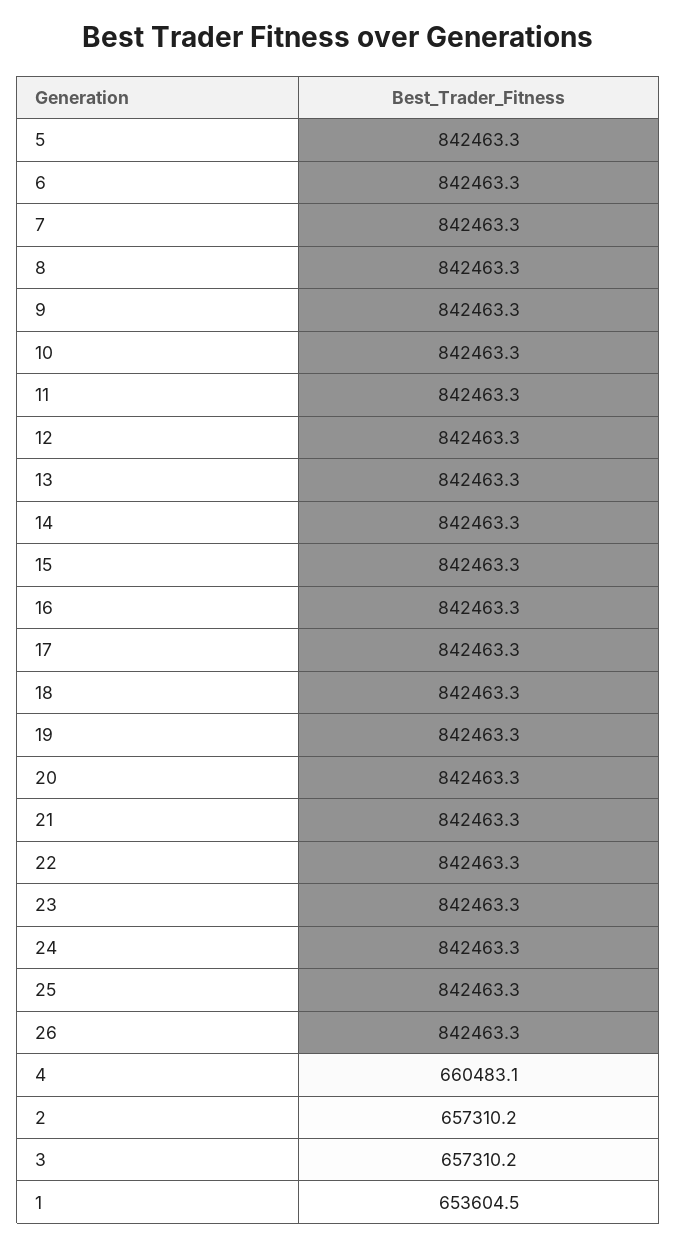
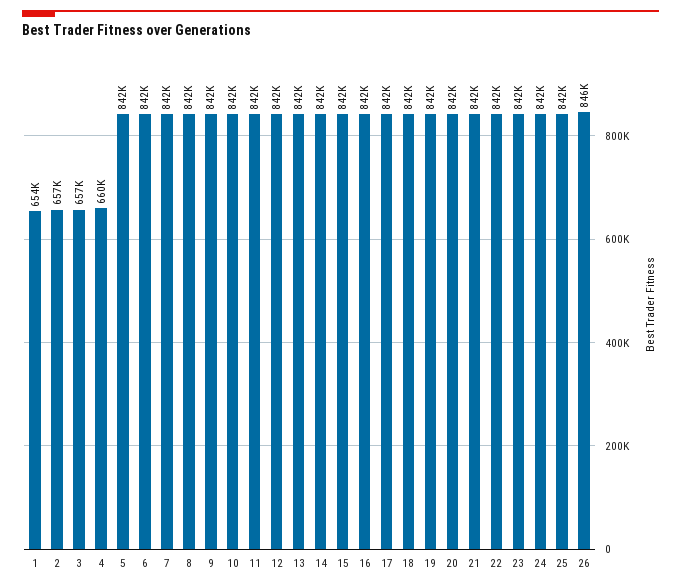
26: 842463.3 -> 846000

